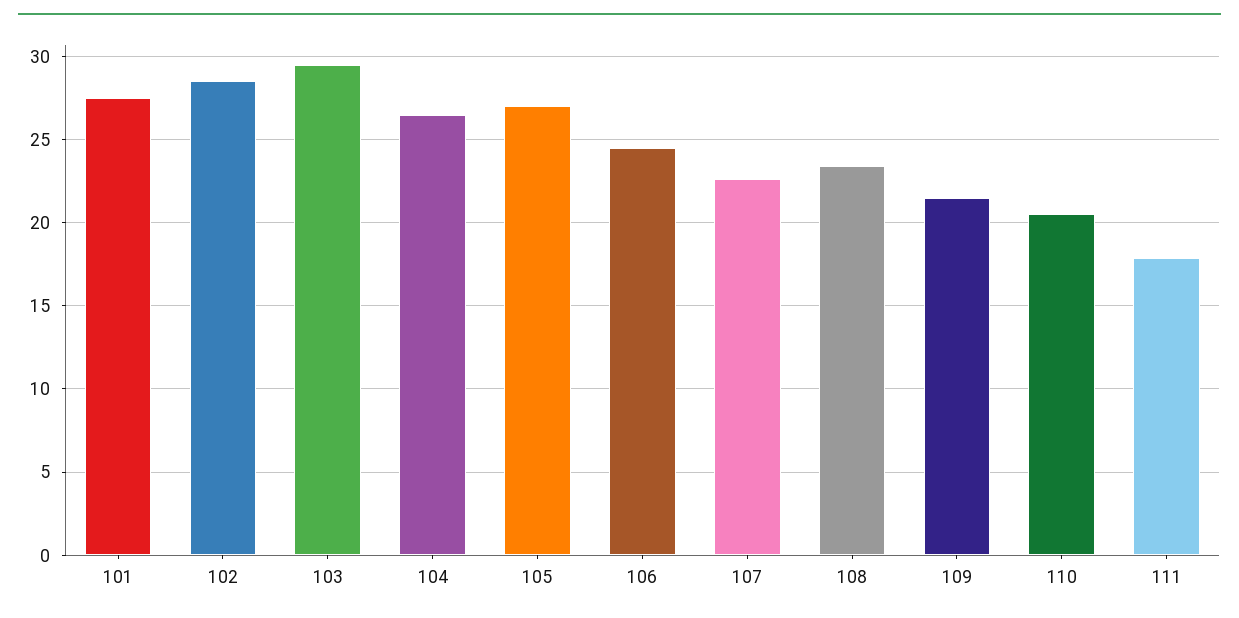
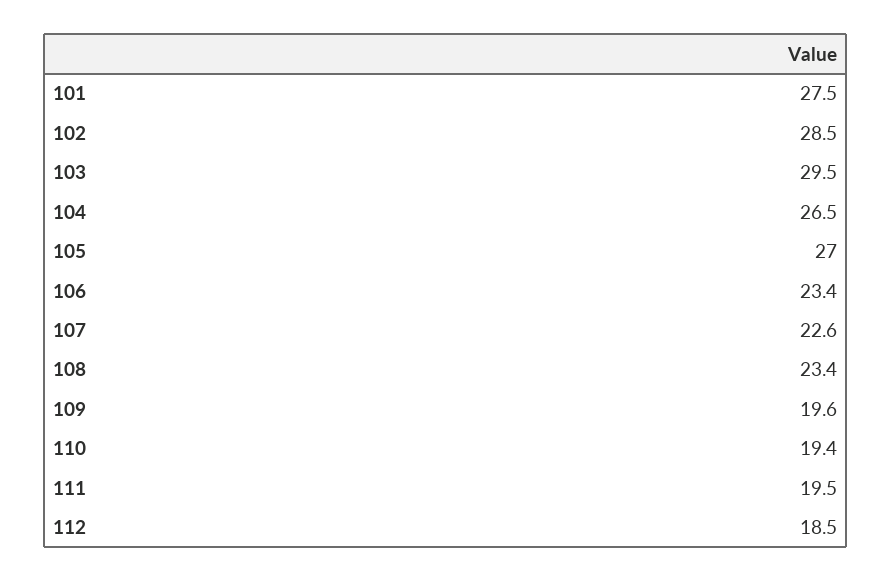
106: 24.5 -> 23.4
109: 21.5 -> 19.6
110: 20.5 -> 19.4
111: 18 -> 19.5
112: none -> 18.5

